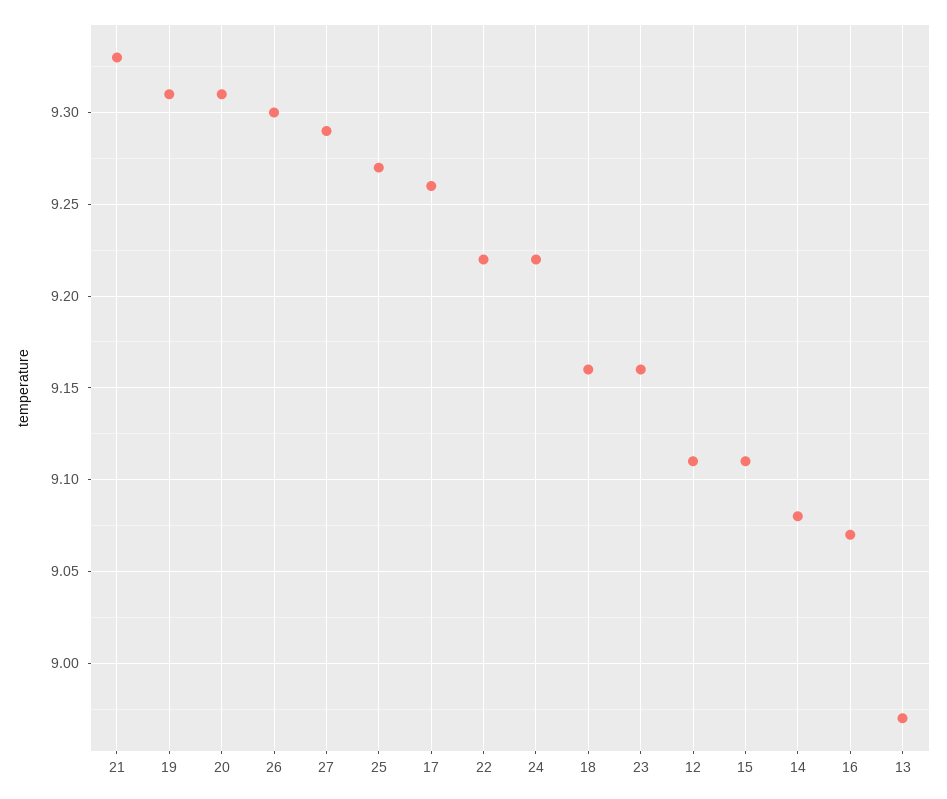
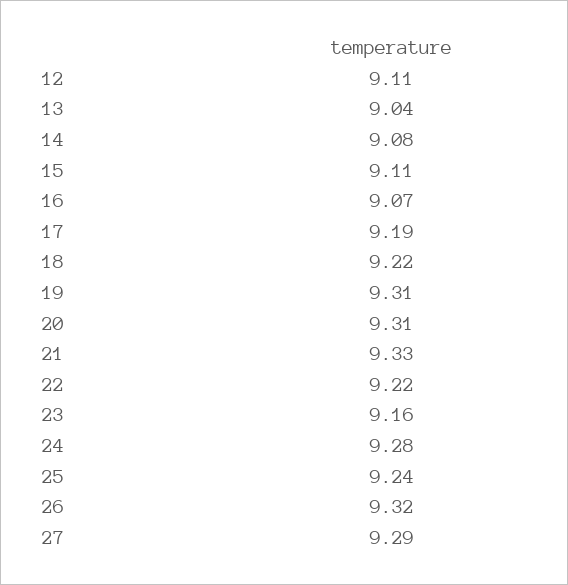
26: 9.3 -> 9.32
25: 9.27 -> 9.24
17: 9.26 -> 9.19
24: 9.22 -> 9.28
18: 9.16 -> 9.22
13: 8.97 -> 9.04

